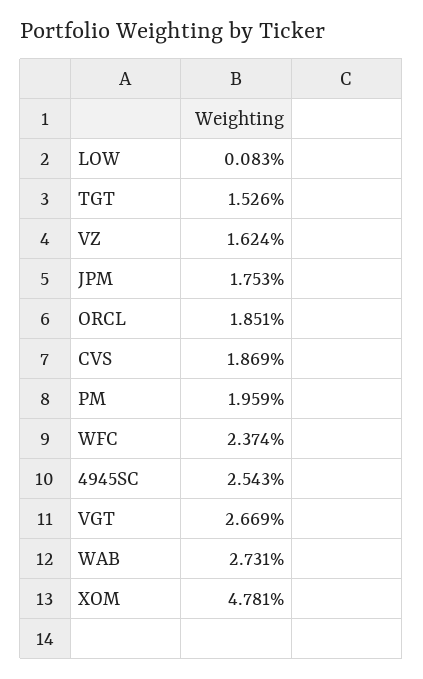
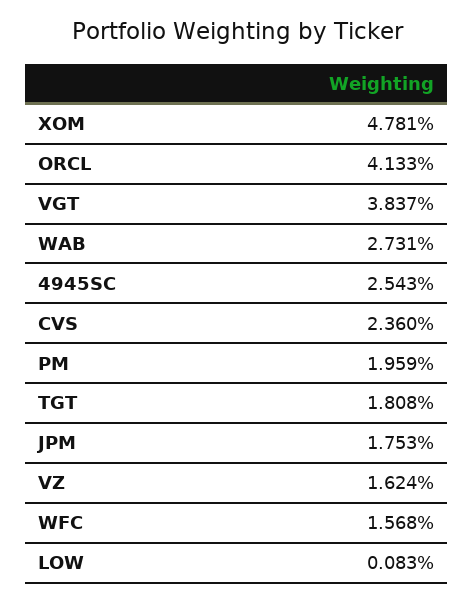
TGT: 1.526 -> 1.808
ORCL: 1.851 -> 4.133
CVS: 1.869 -> 2.36
WFC: 2.374 -> 1.568
VGT: 2.669 -> 3.837

